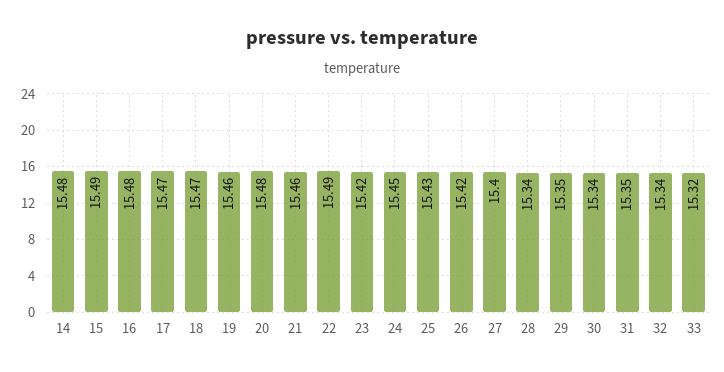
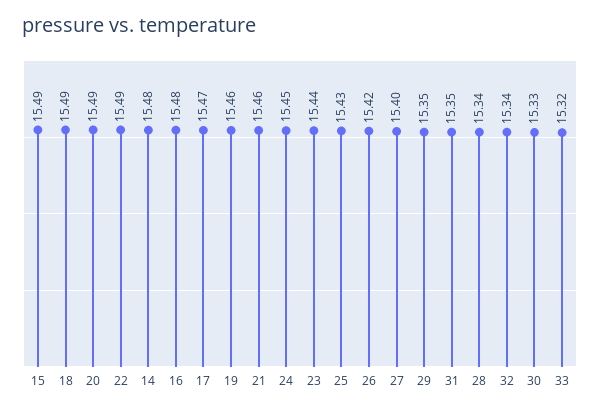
18: 15.47 -> 15.49
20: 15.48 -> 15.49
23: 15.42 -> 15.44
30: 15.34 -> 15.33

